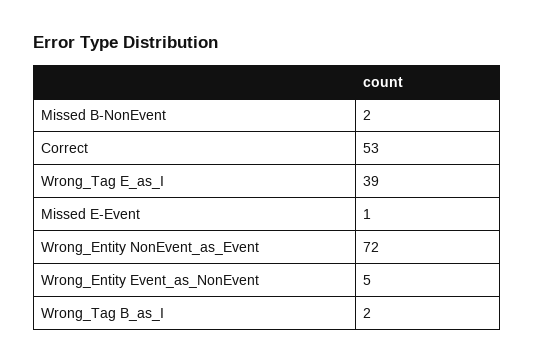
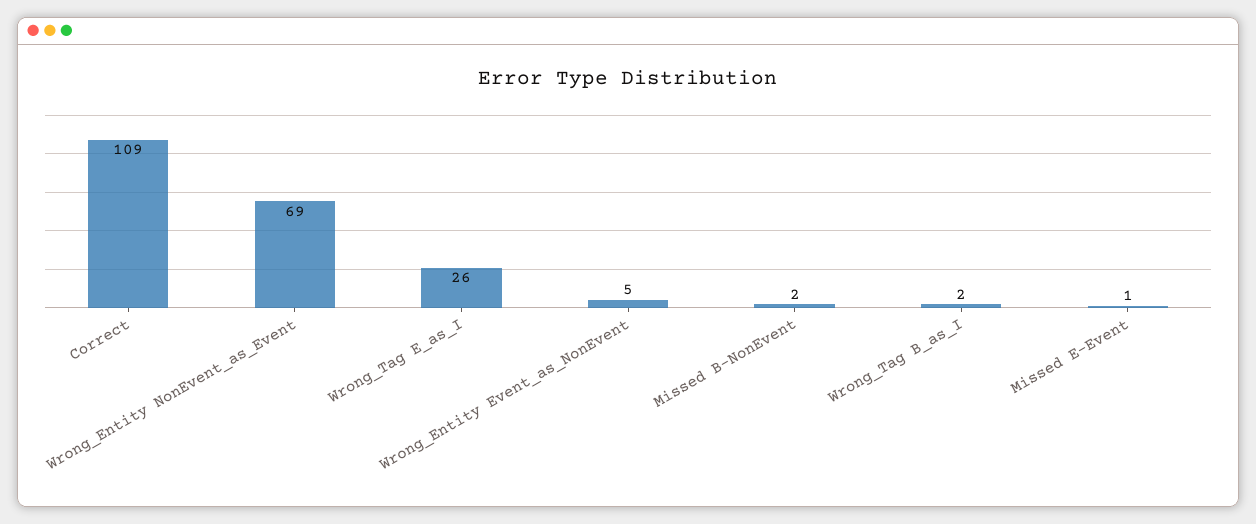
Correct: 53 -> 109
Wrong_Tag E_as_I: 39 -> 26
Wrong_Entity NonEvent_as_Event: 72 -> 69

